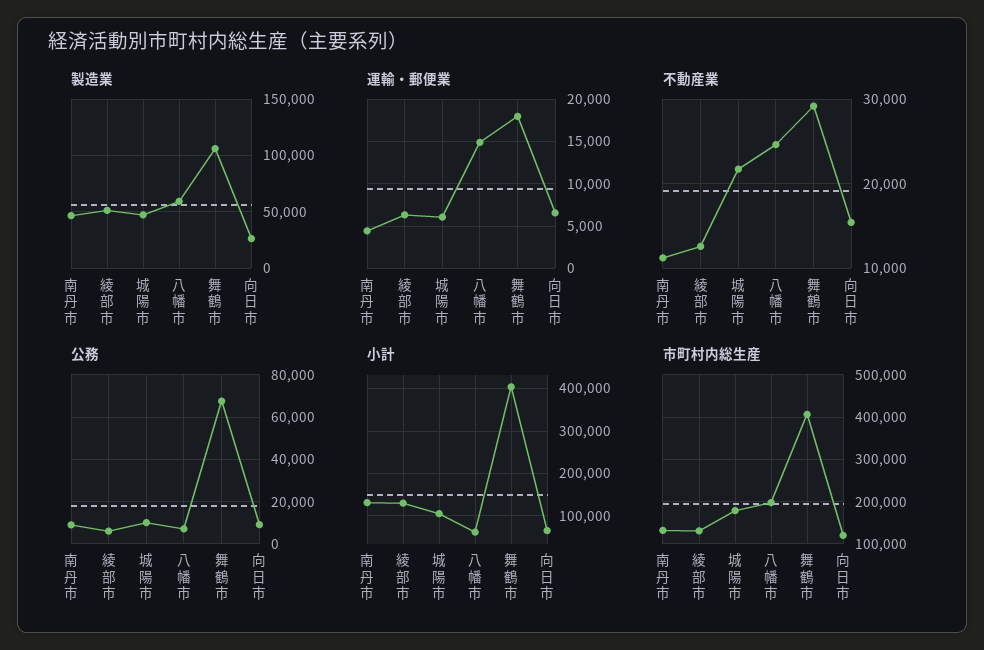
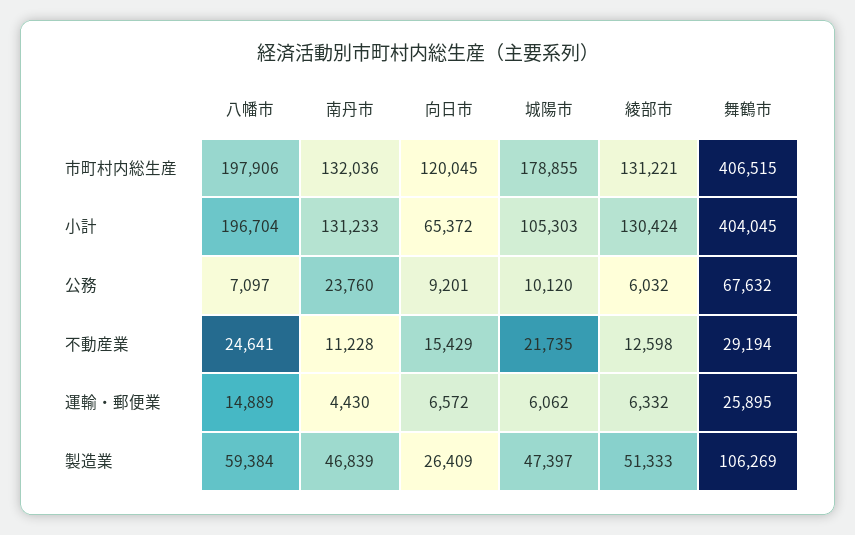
運輸・郵便業, 舞鶴市: 18000 -> 25895
公務, 南丹市: 10000 -> 23760
小計, 八幡市: 60000 -> 196704

